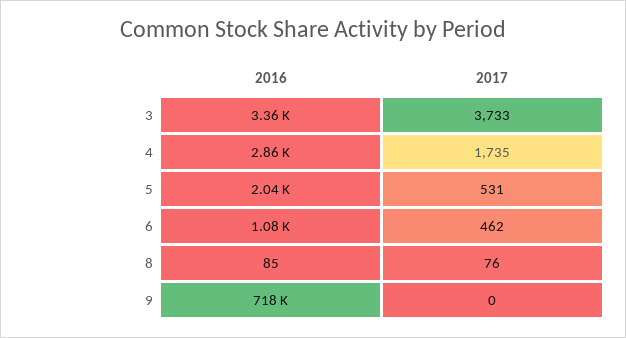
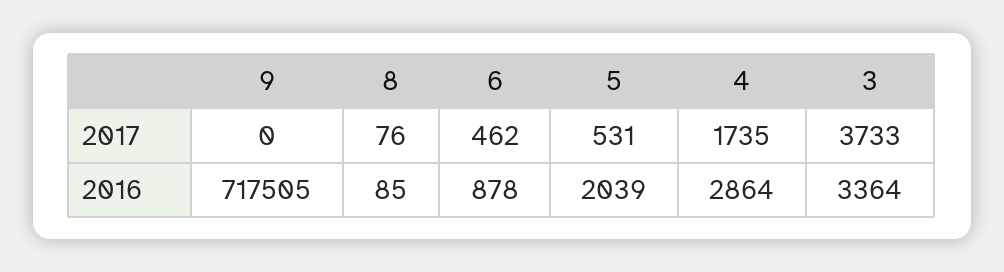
2016, 6: 1080 -> 878

